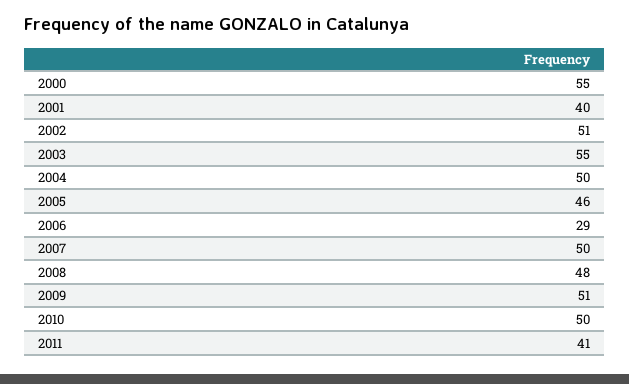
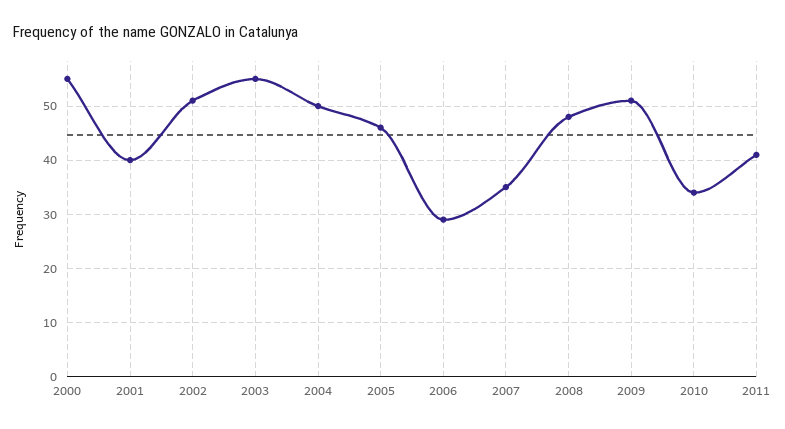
2007: 50 -> 35
2010: 50 -> 35

